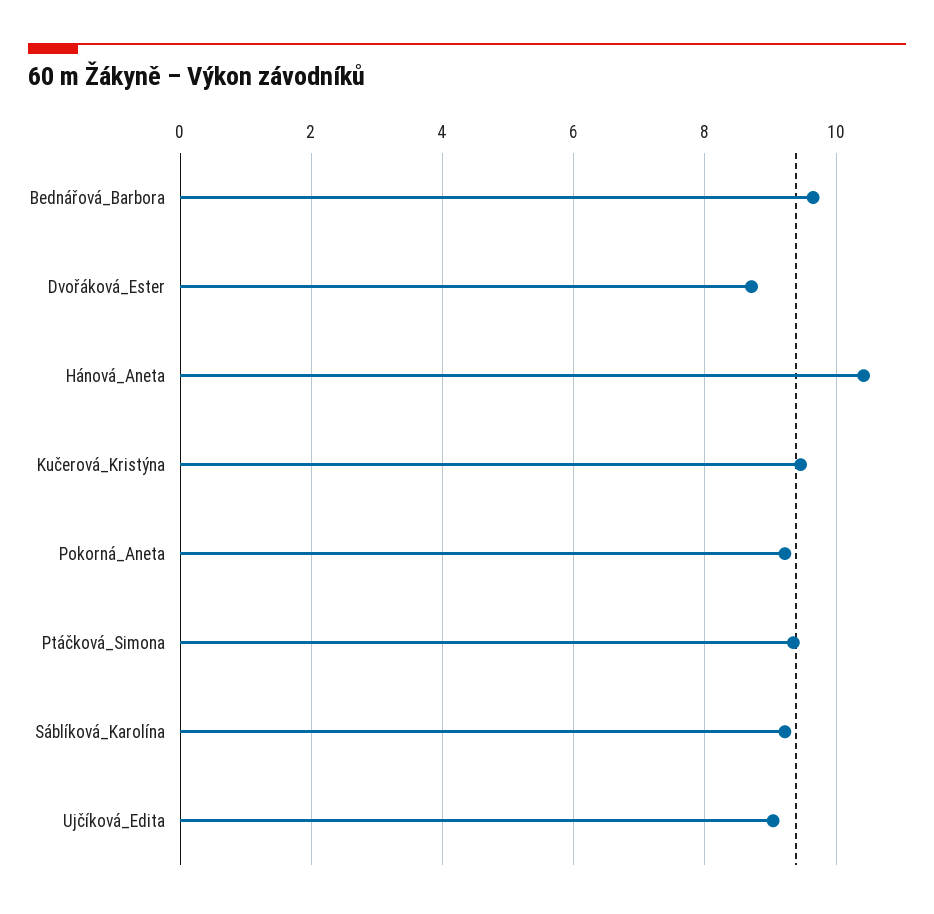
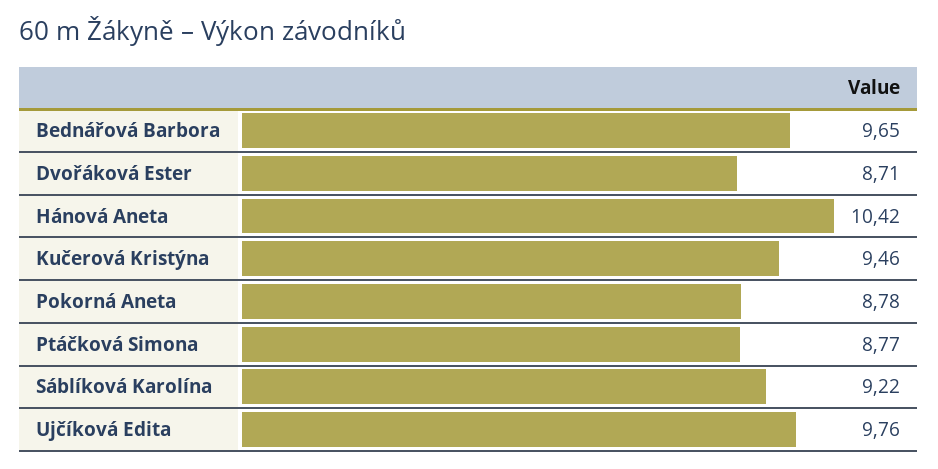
Pokorná_Aneta: 9.2 -> 8.78
Ptáčková_Simona: 9.4 -> 8.77
Ujčíková_Edita: 9 -> 9.76

